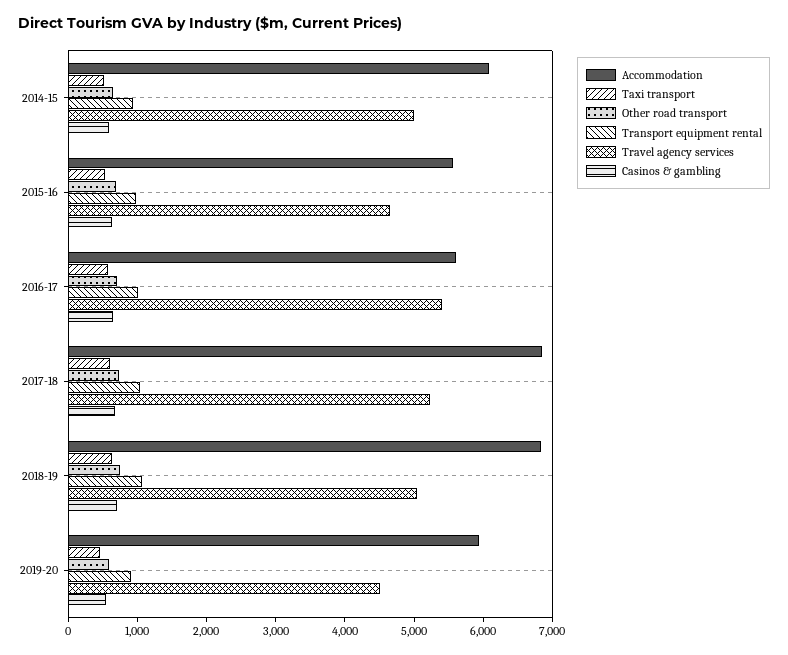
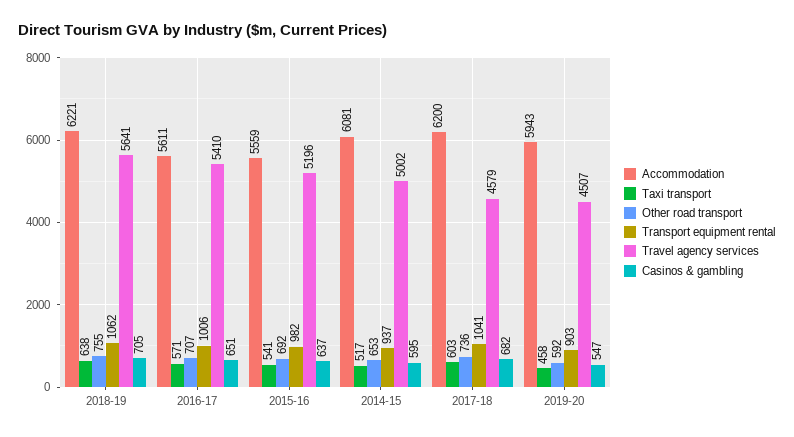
Travel agency services, 2015-16: 4600 -> 5196
Accommodation, 2017-18: 6800 -> 6200
Travel agency services, 2017-18: 5200 -> 4579
Accommodation, 2018-19: 6800 -> 6221
Travel agency services, 2018-19: 5000 -> 5641

